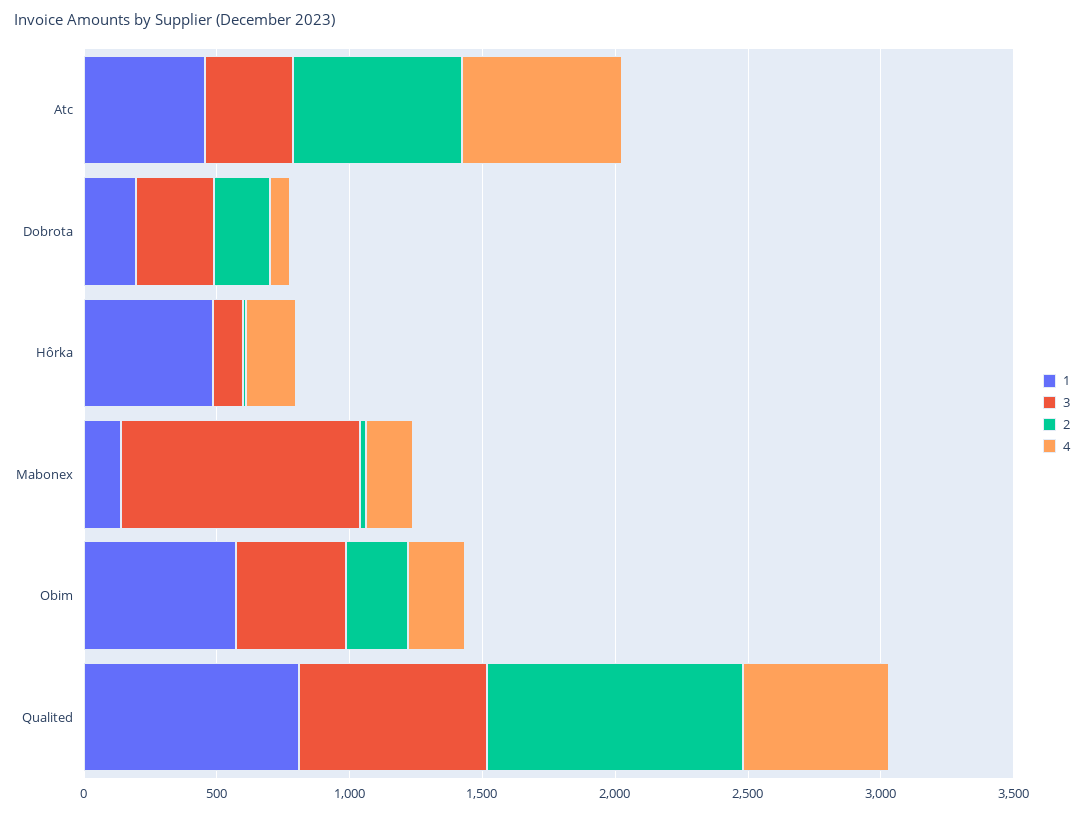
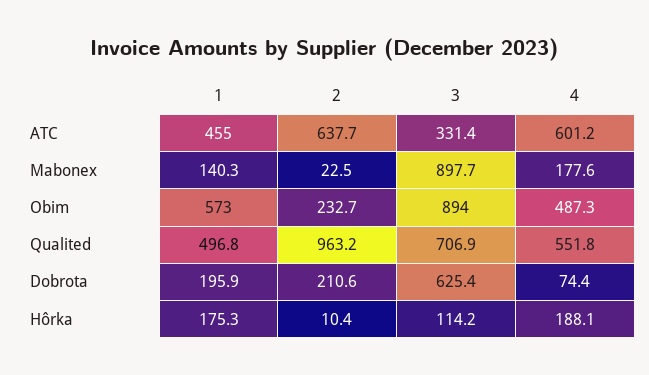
3, Dobrota: 300 -> 625.4
1, Hôrka: 500 -> 175.3
3, Obim: 400 -> 894
4, Obim: 200 -> 487.3
1, Qualited: 800 -> 496.8

